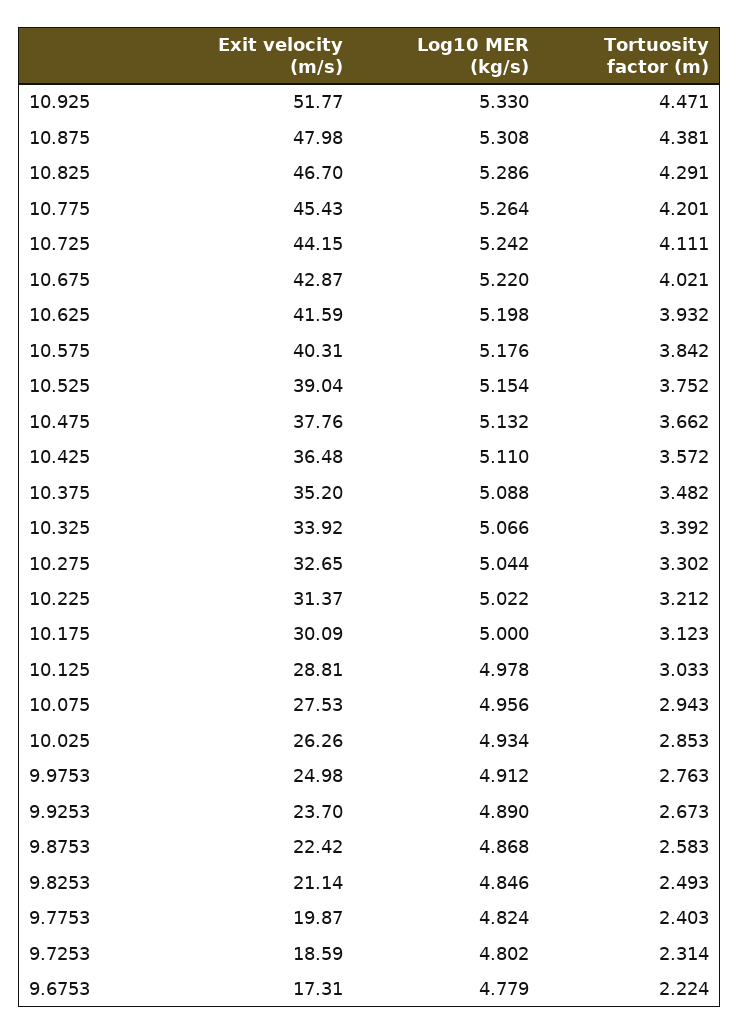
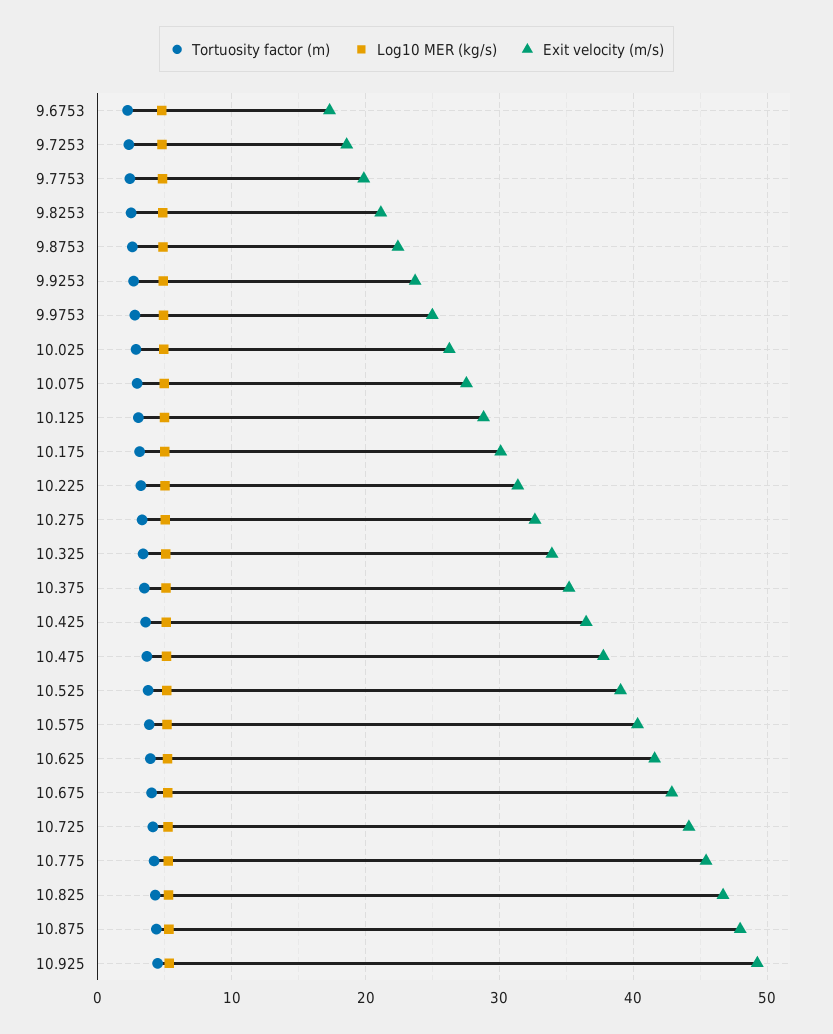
Exit velocity (m/s), 10.925: 51.77 -> 49

